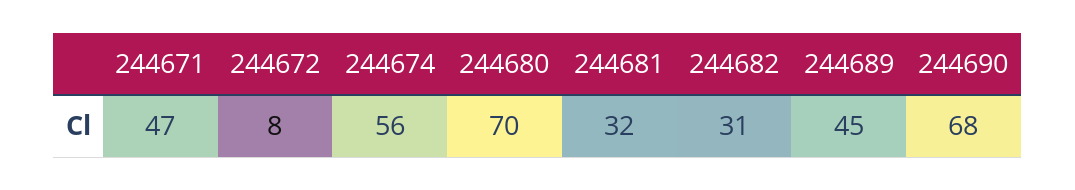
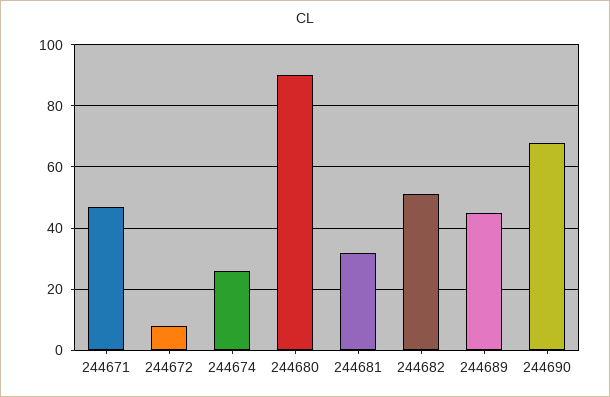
244674: 56 -> 25
244680: 70 -> 90
244682: 31 -> 50

